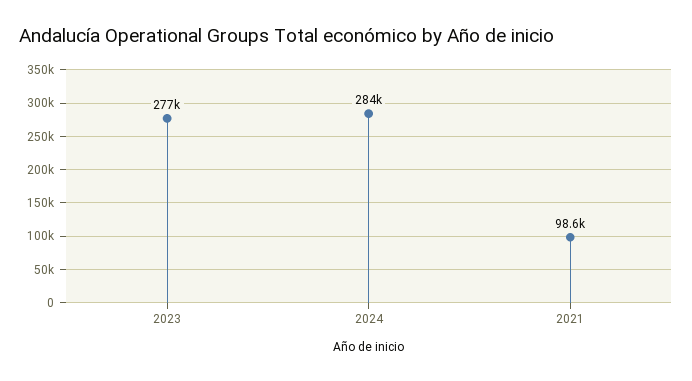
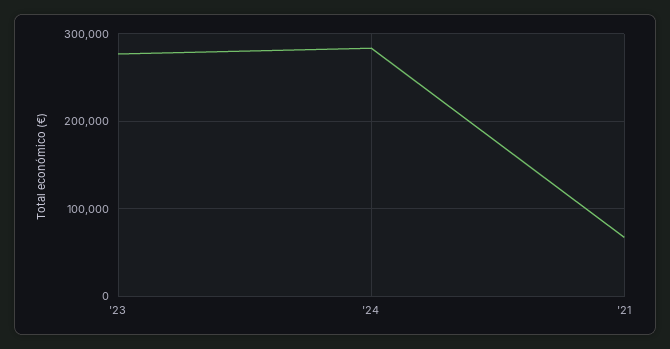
2021: 98600 -> 70000

